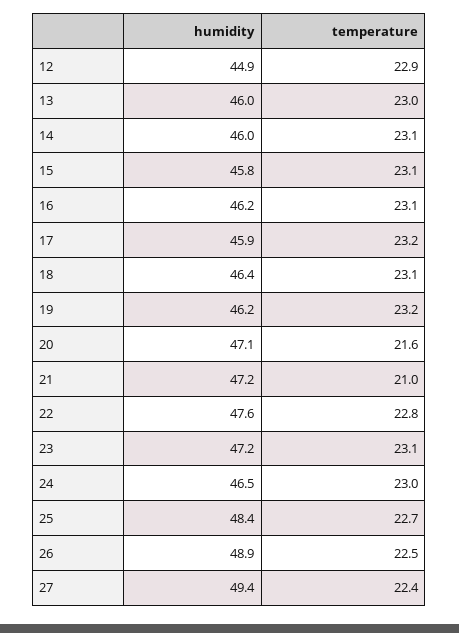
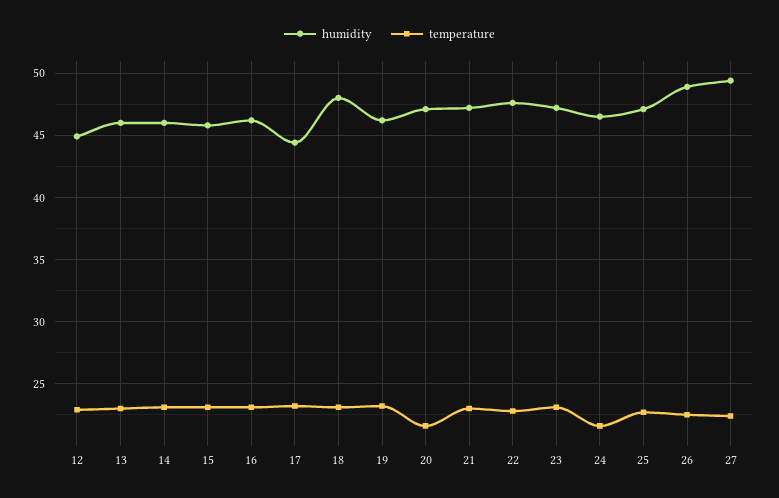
humidity, 17: 45.9 -> 44.5
humidity, 18: 46.4 -> 48
temperature, 21: 21 -> 23
temperature, 24: 23 -> 21.5
humidity, 25: 48.4 -> 47

